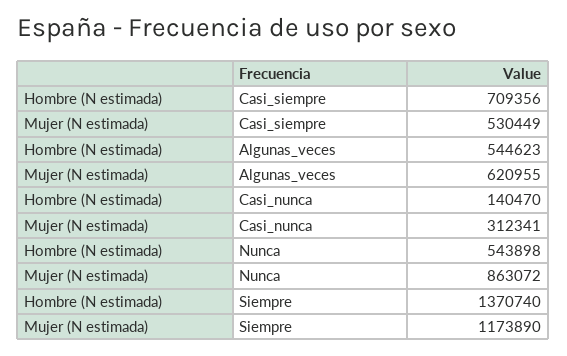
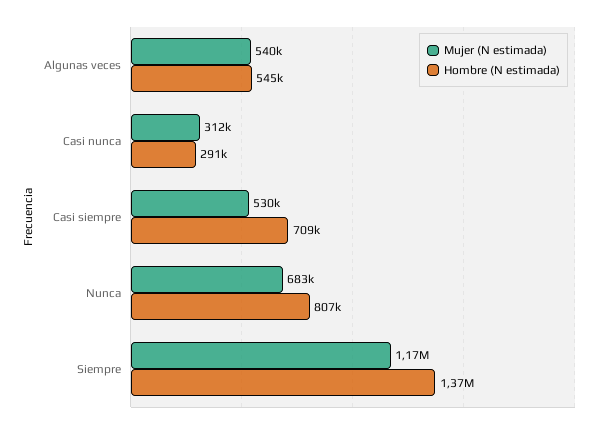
Mujer (N estimada), Algunas_veces: 620955 -> 540000
Hombre (N estimada), Casi_nunca: 140470 -> 291000
Hombre (N estimada), Nunca: 543898 -> 807000
Mujer (N estimada), Nunca: 863072 -> 683000

